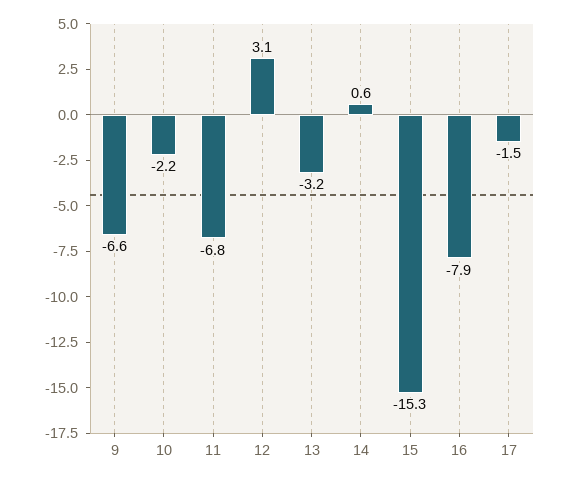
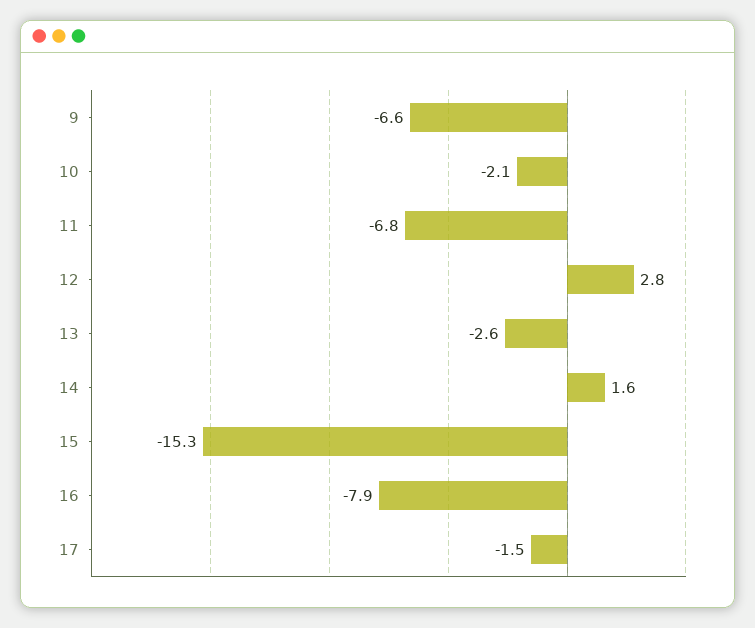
10: -2.2 -> -2.1
12: 3.1 -> 2.8
13: -3.2 -> -2.6
14: 0.6 -> 1.6

